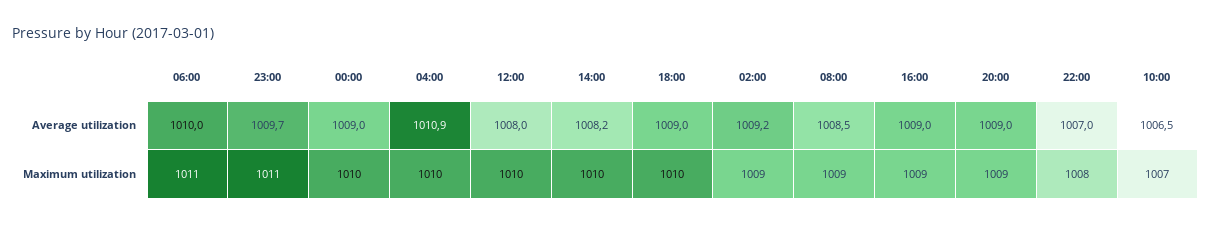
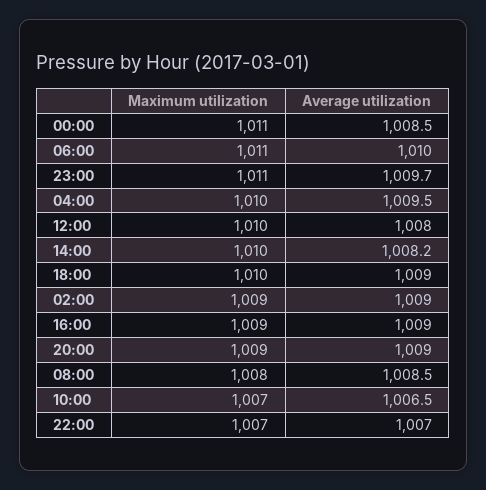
00:00, Average utilization: 1009 -> 1008.5
04:00, Average utilization: 1010.9 -> 1009.5
02:00, Average utilization: 1009.2 -> 1009
00:00, Maximum utilization: 1010 -> 1011
08:00, Maximum utilization: 1009 -> 1008
22:00, Maximum utilization: 1008 -> 1007

